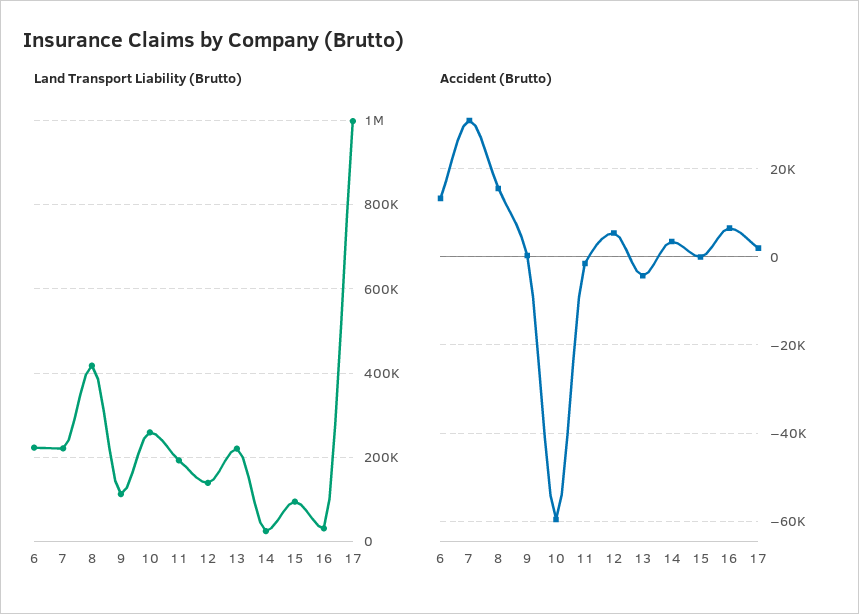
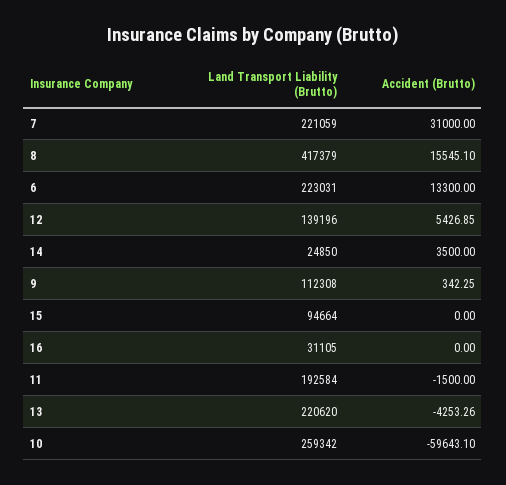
Land Transport Liability (Brutto), 17: 1000000 -> none
Accident (Brutto), 16: 6000 -> 0
Accident (Brutto), 17: 2000 -> none

